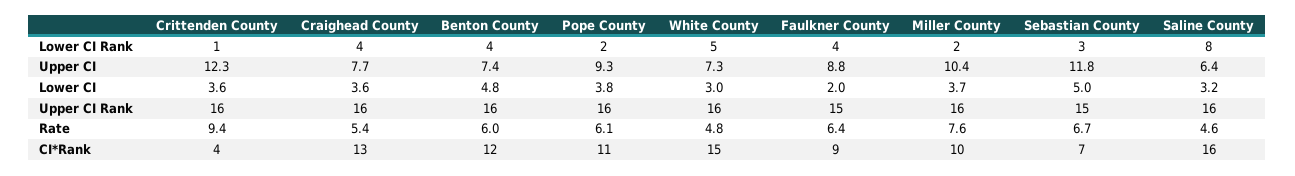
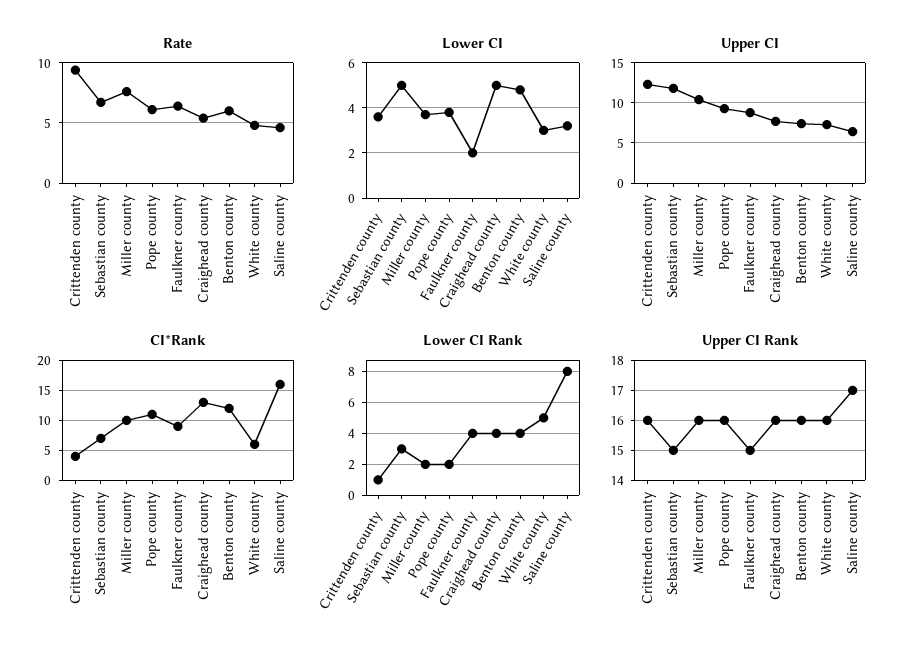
Lower CI, Craighead County: 3.6 -> 5
Upper CI Rank, Saline County: 16 -> 17
CI*Rank, White County: 15 -> 6

